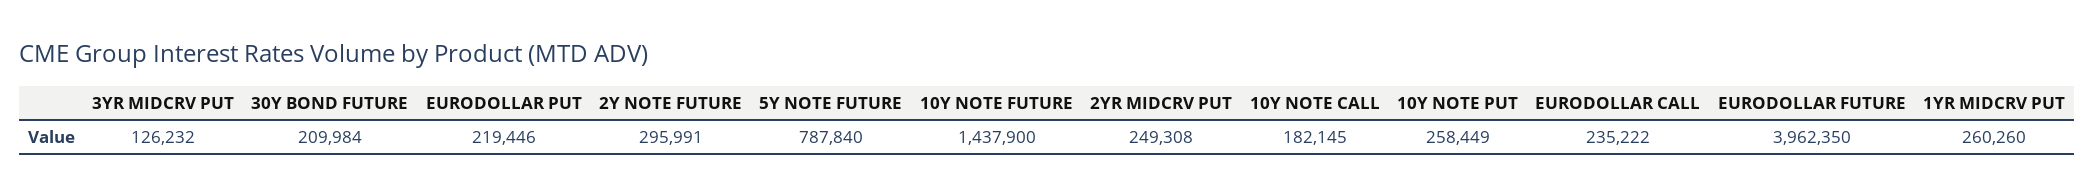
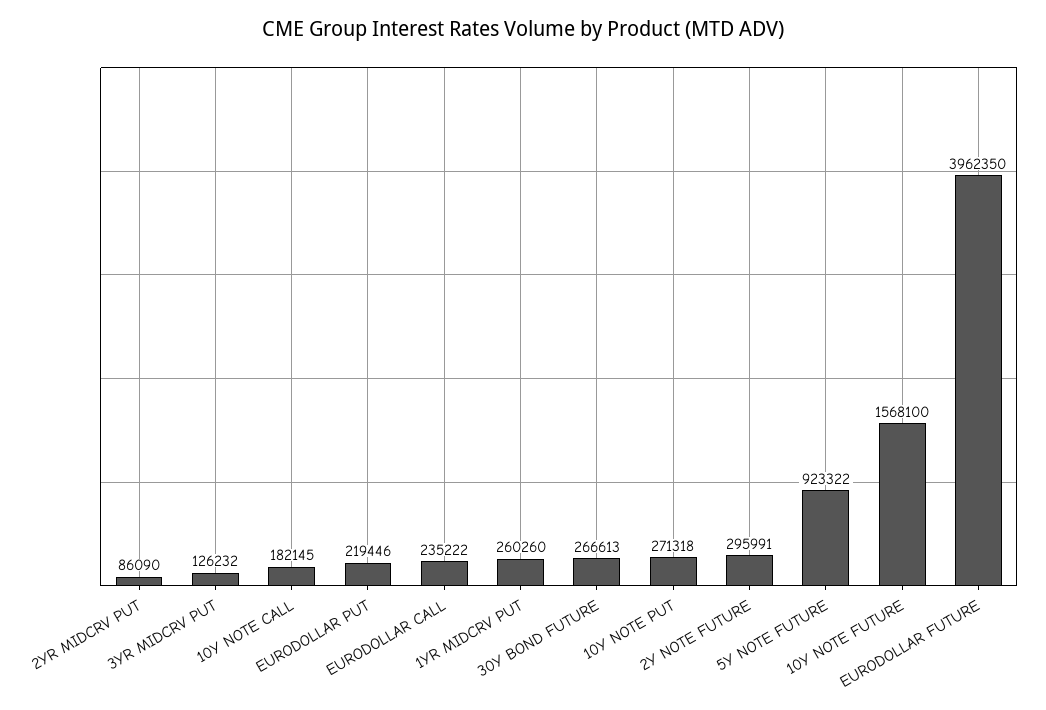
30Y BOND FUTURE: 209984 -> 266613
5Y NOTE FUTURE: 787840 -> 923322
10Y NOTE FUTURE: 1437900 -> 1568100
2YR MIDCRV PUT: 249308 -> 86090
10Y NOTE PUT: 258449 -> 271318

